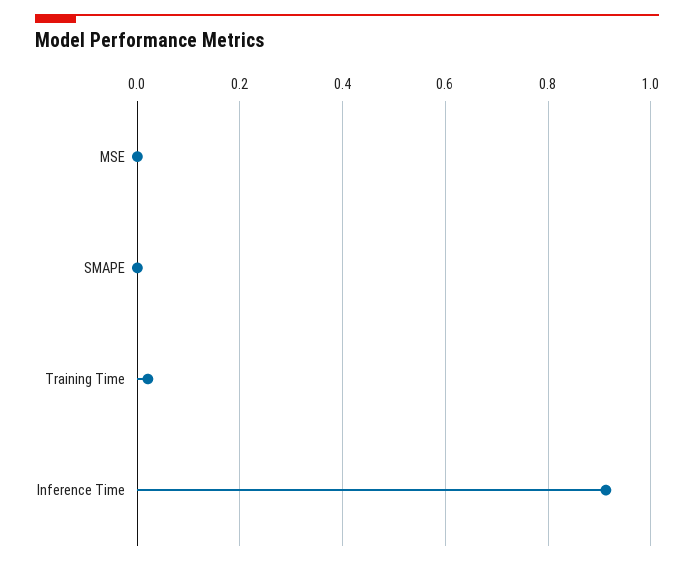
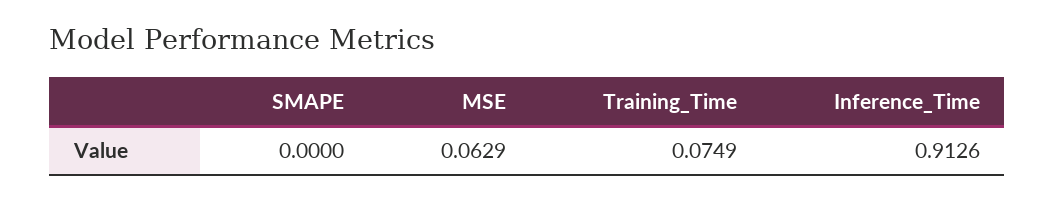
MSE: 0 -> 0.0629
Training Time: 0.02 -> 0.0749

